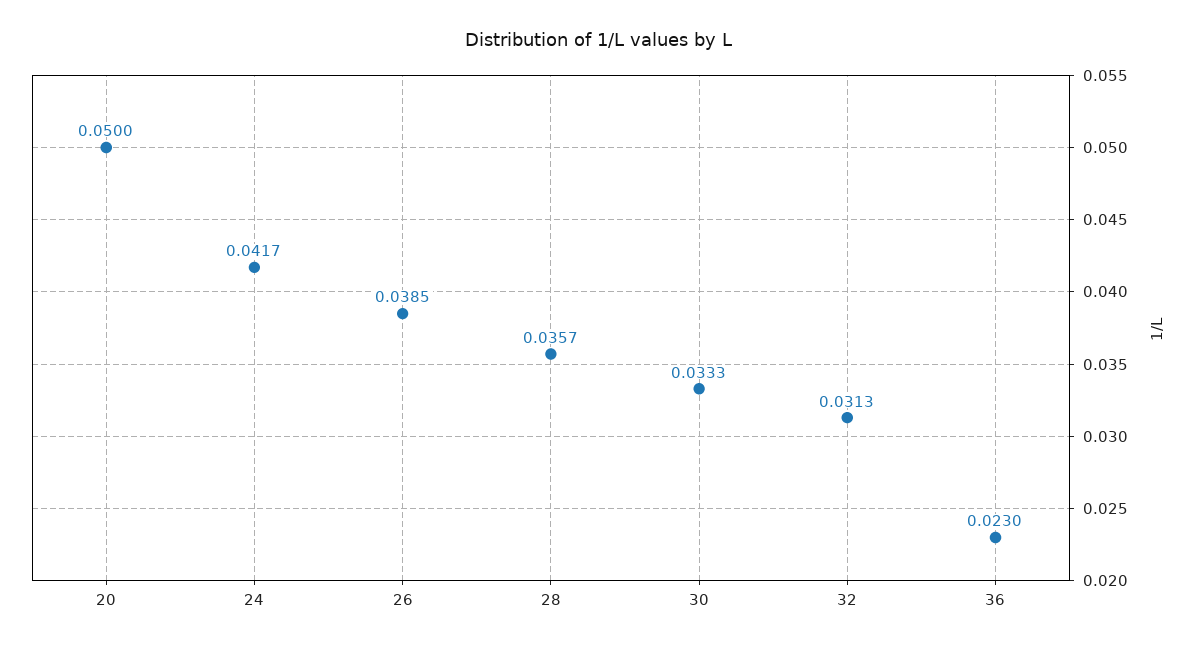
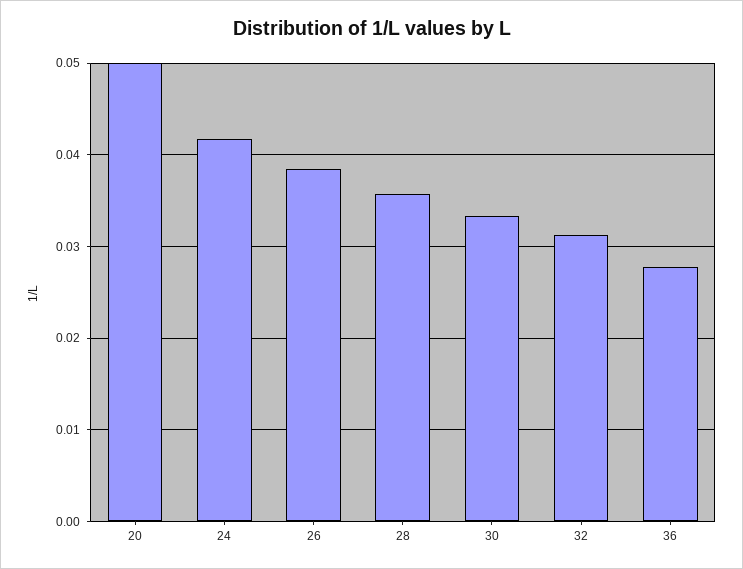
36: 0.023 -> 0.028

